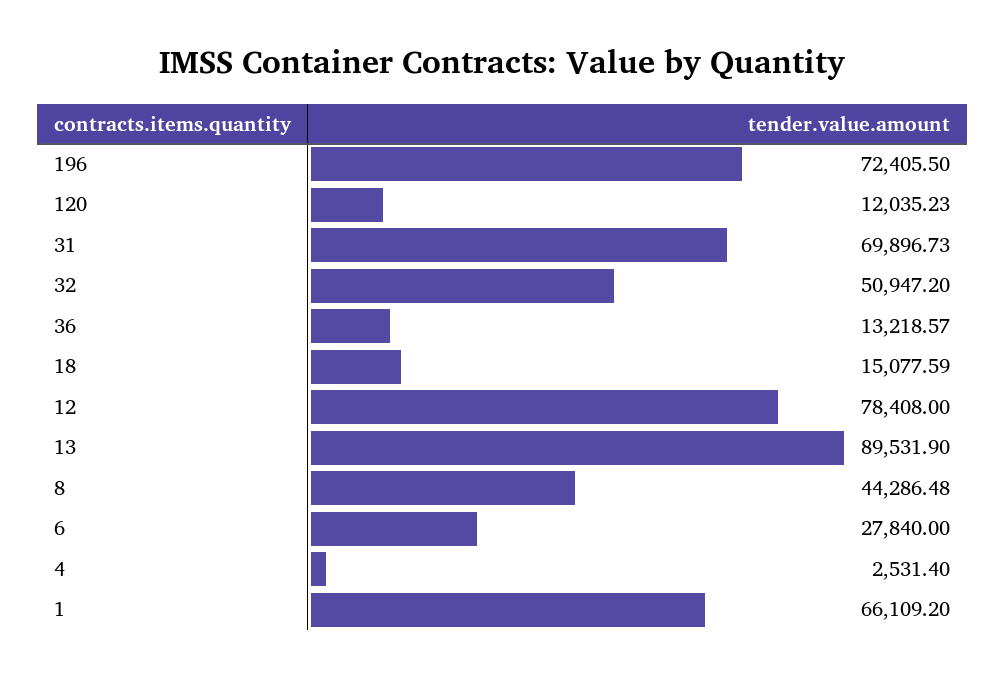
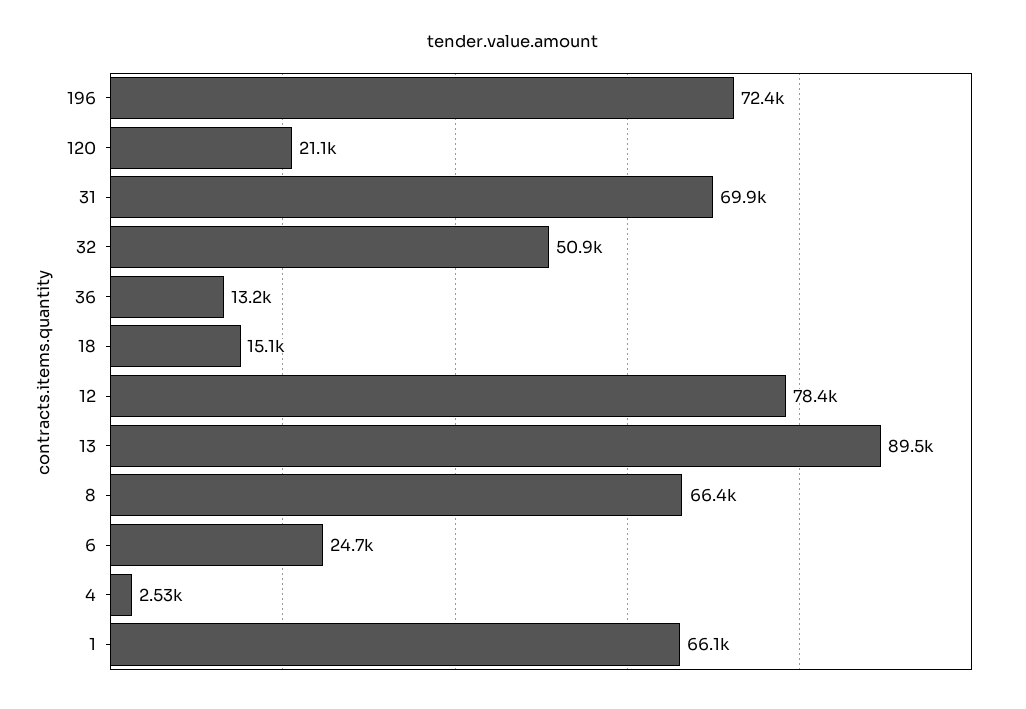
120: 12035.23 -> 21100
8: 44286.48 -> 66400
6: 27840 -> 24700

